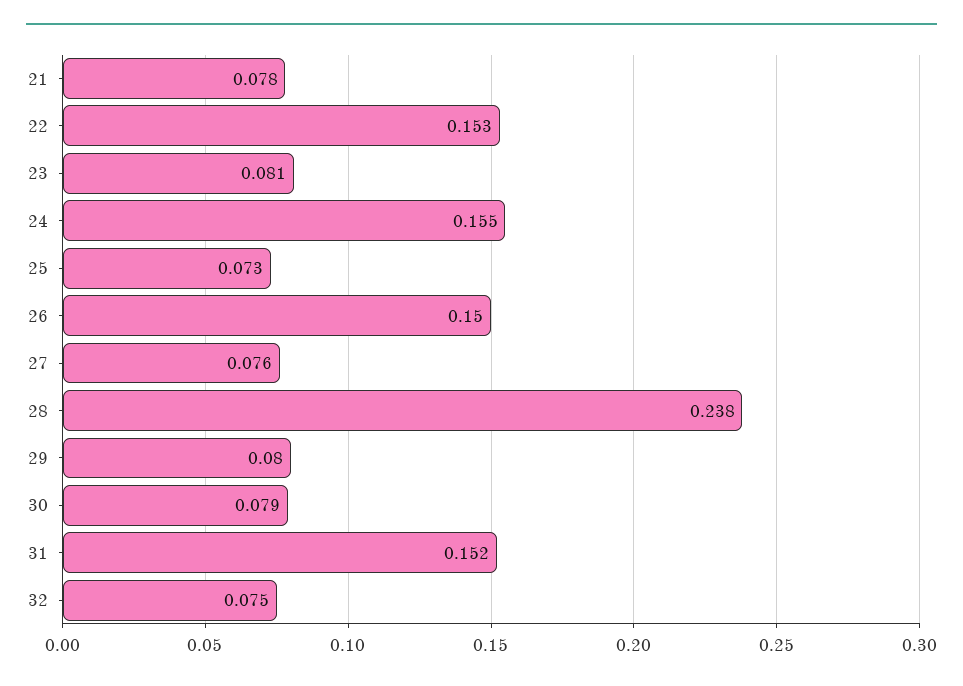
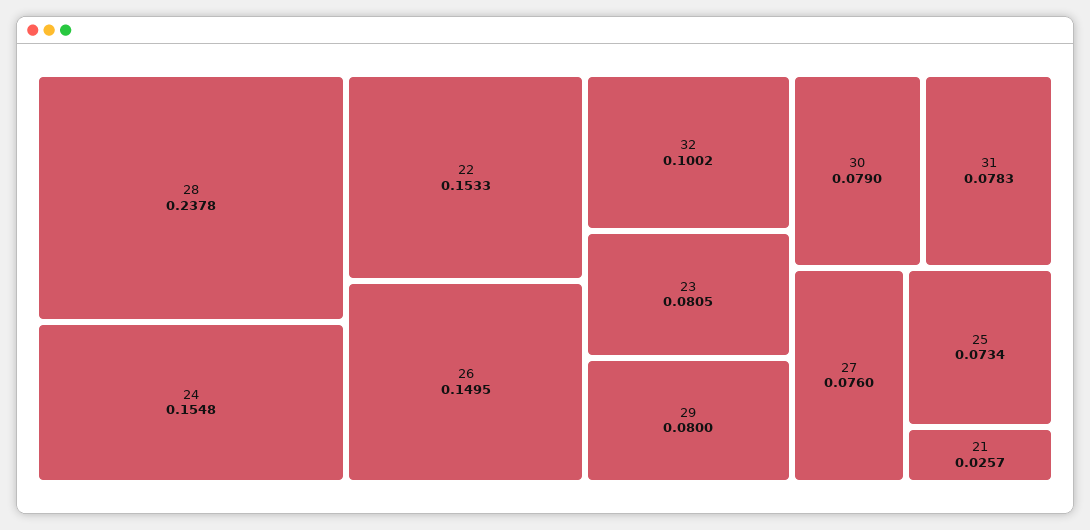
21: 0.078 -> 0.0257
31: 0.152 -> 0.0783
32: 0.075 -> 0.1002

